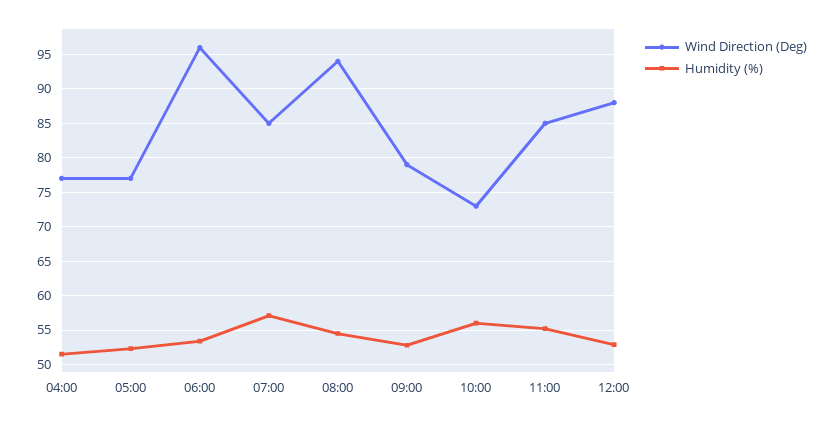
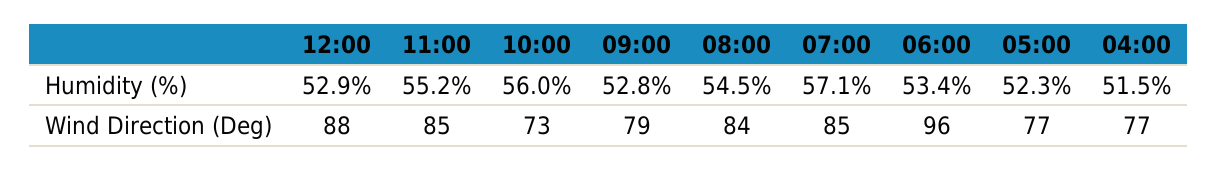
Wind Direction (Deg), 08:00: 94 -> 84

